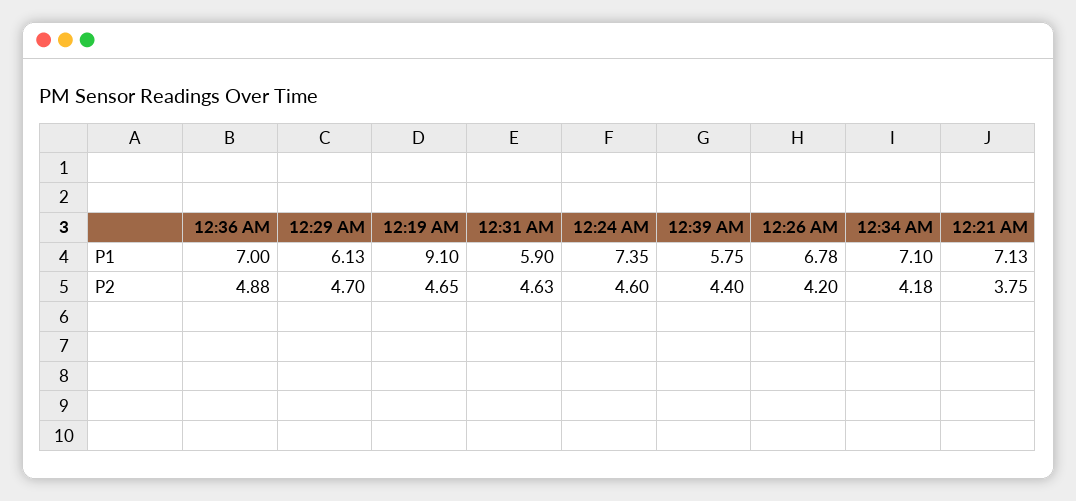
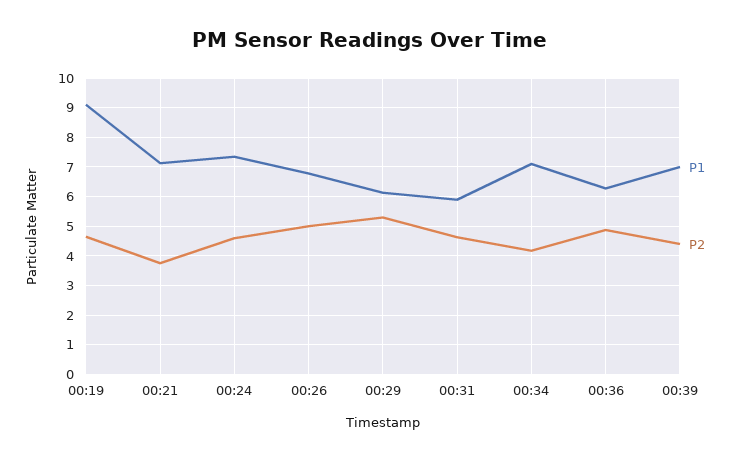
P1, 12:36 AM: 7 -> 6.25
P1, 12:39 AM: 5.75 -> 7
P2, 12:29 AM: 4.7 -> 5.25
P2, 12:26 AM: 4.2 -> 5

